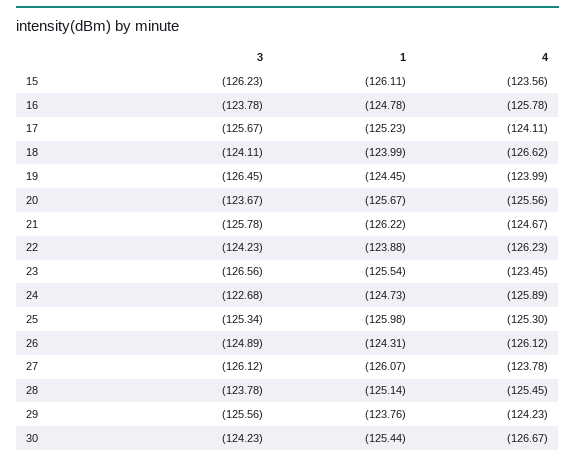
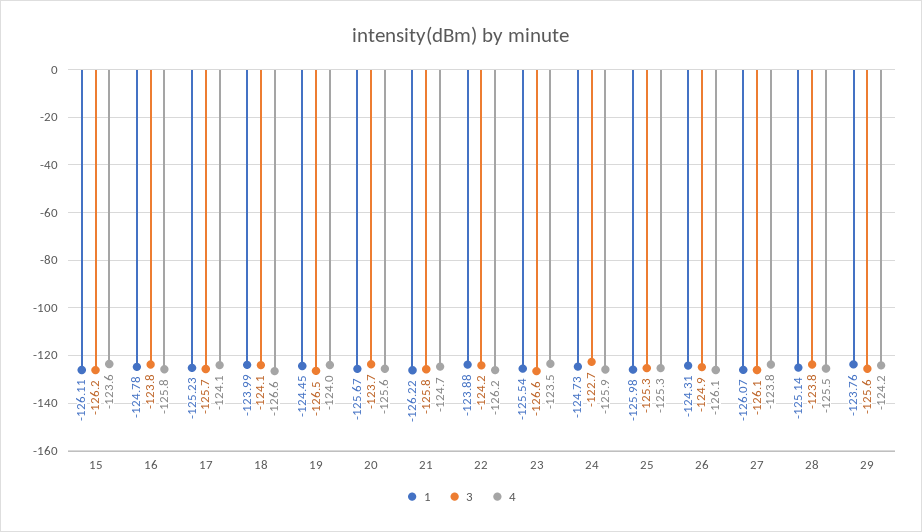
3, 30: -124.23 -> none
1, 30: -125.44 -> none
4, 30: -126.67 -> none

